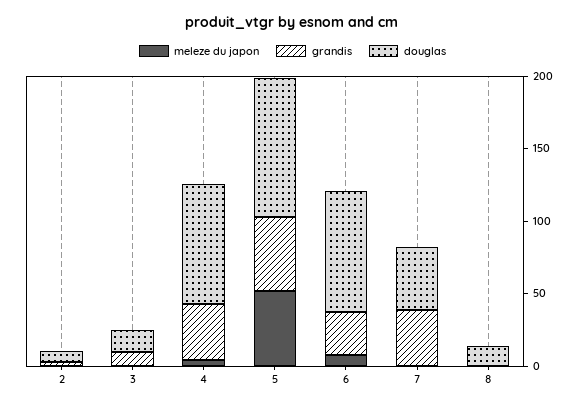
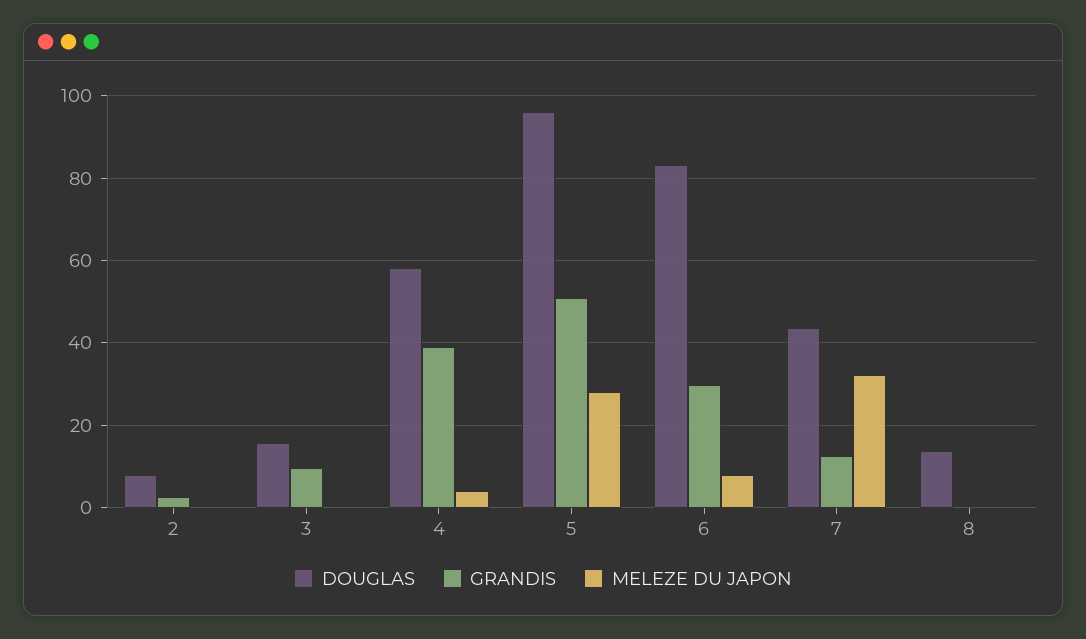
douglas, 4: 80 -> 58
meleze du japon, 5: 50 -> 28
meleze du japon, 7: 0 -> 32
grandis, 7: 40 -> 12

